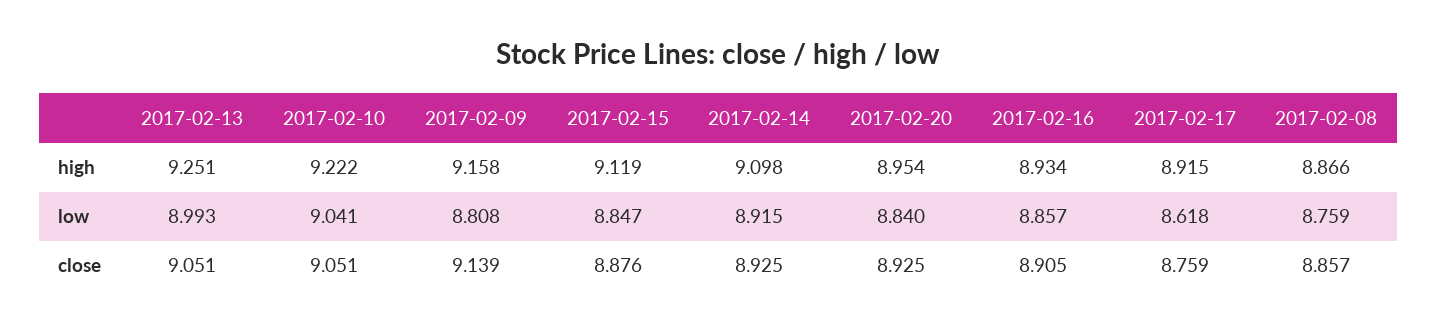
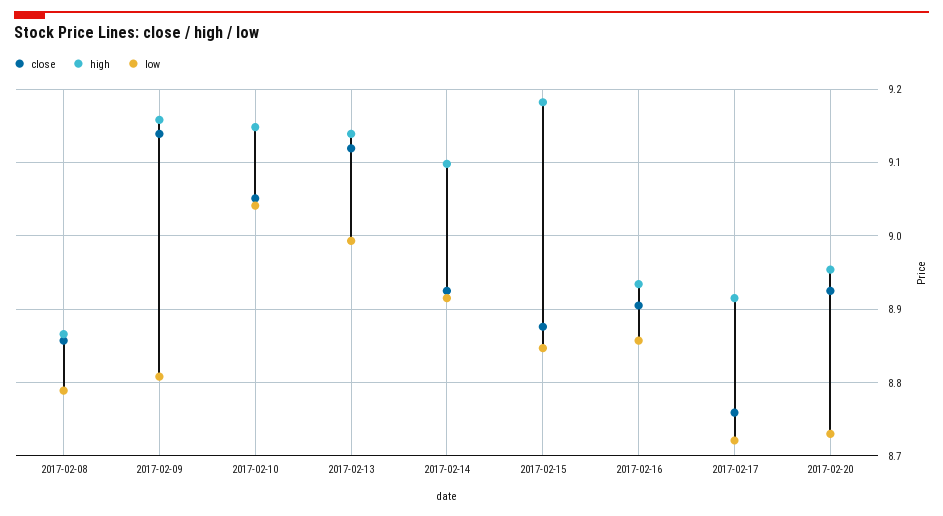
high, 2017-02-13: 9.251 -> 9.14
high, 2017-02-10: 9.222 -> 9.15
high, 2017-02-15: 9.119 -> 9.18
low, 2017-02-20: 8.84 -> 8.73
low, 2017-02-17: 8.618 -> 8.72
low, 2017-02-08: 8.759 -> 8.79
close, 2017-02-13: 9.051 -> 9.12

